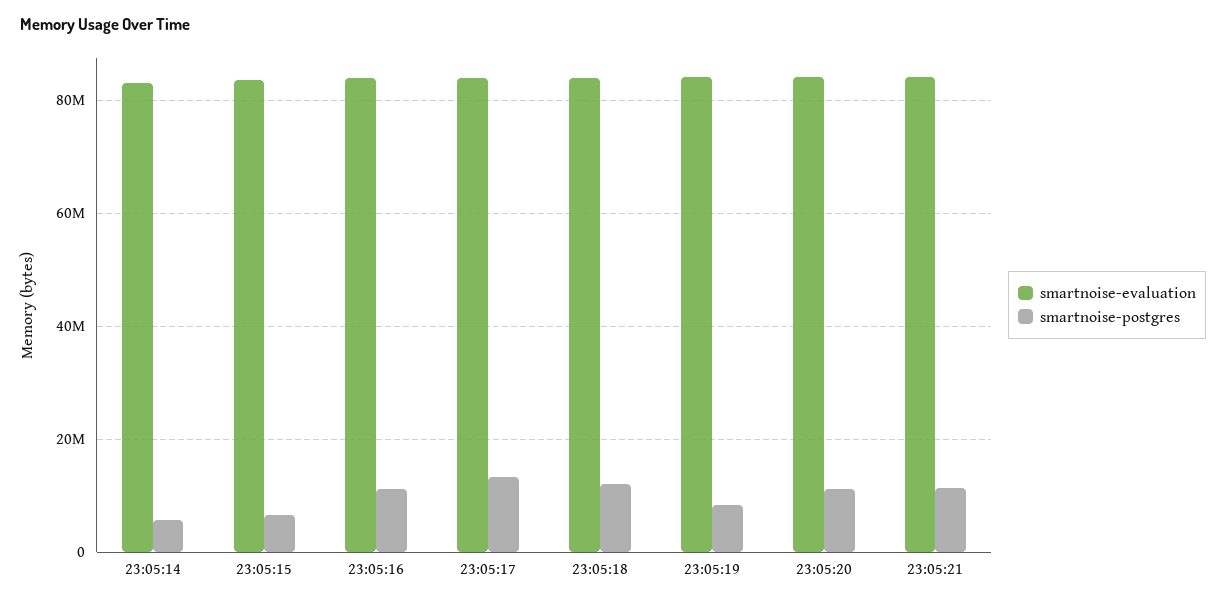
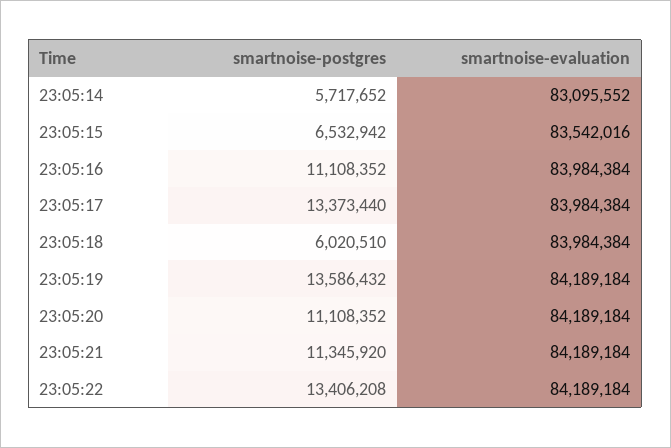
smartnoise-postgres, 23:05:18: 12000000 -> 6020510
smartnoise-postgres, 23:05:19: 8000000 -> 13586432
smartnoise-postgres, 23:05:22: none -> 13406208
smartnoise-evaluation, 23:05:22: none -> 84189184

